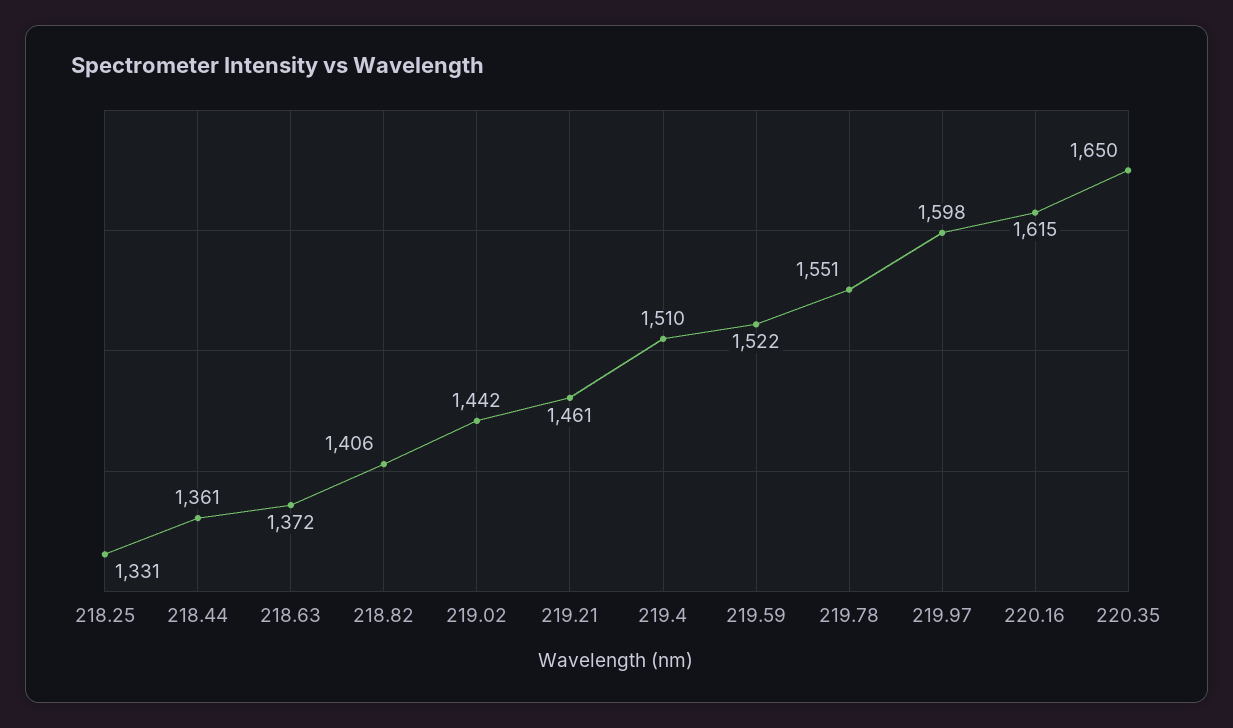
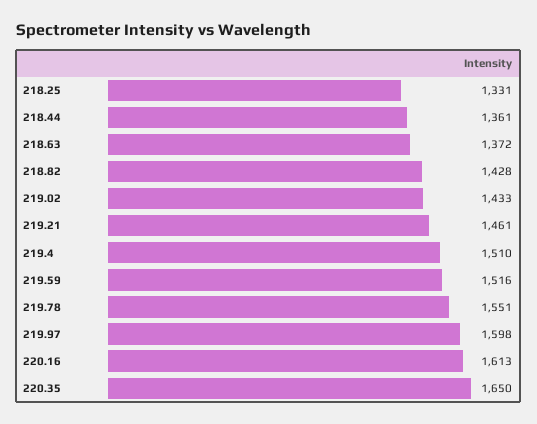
218.82: 1406 -> 1428
219.02: 1442 -> 1433
219.59: 1522 -> 1516
220.16: 1615 -> 1613

